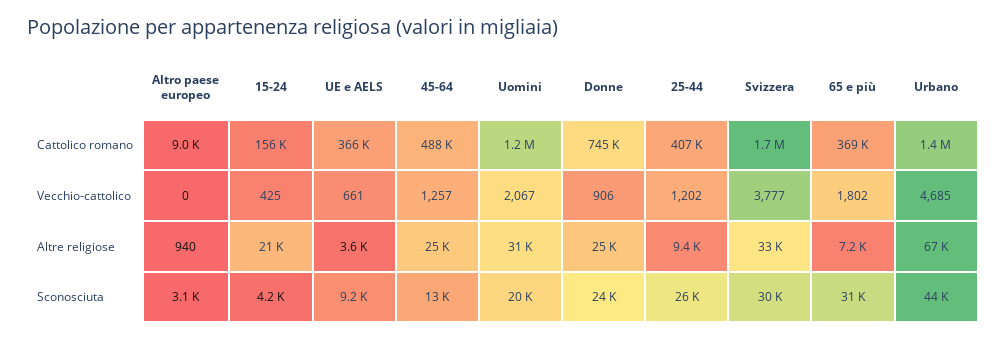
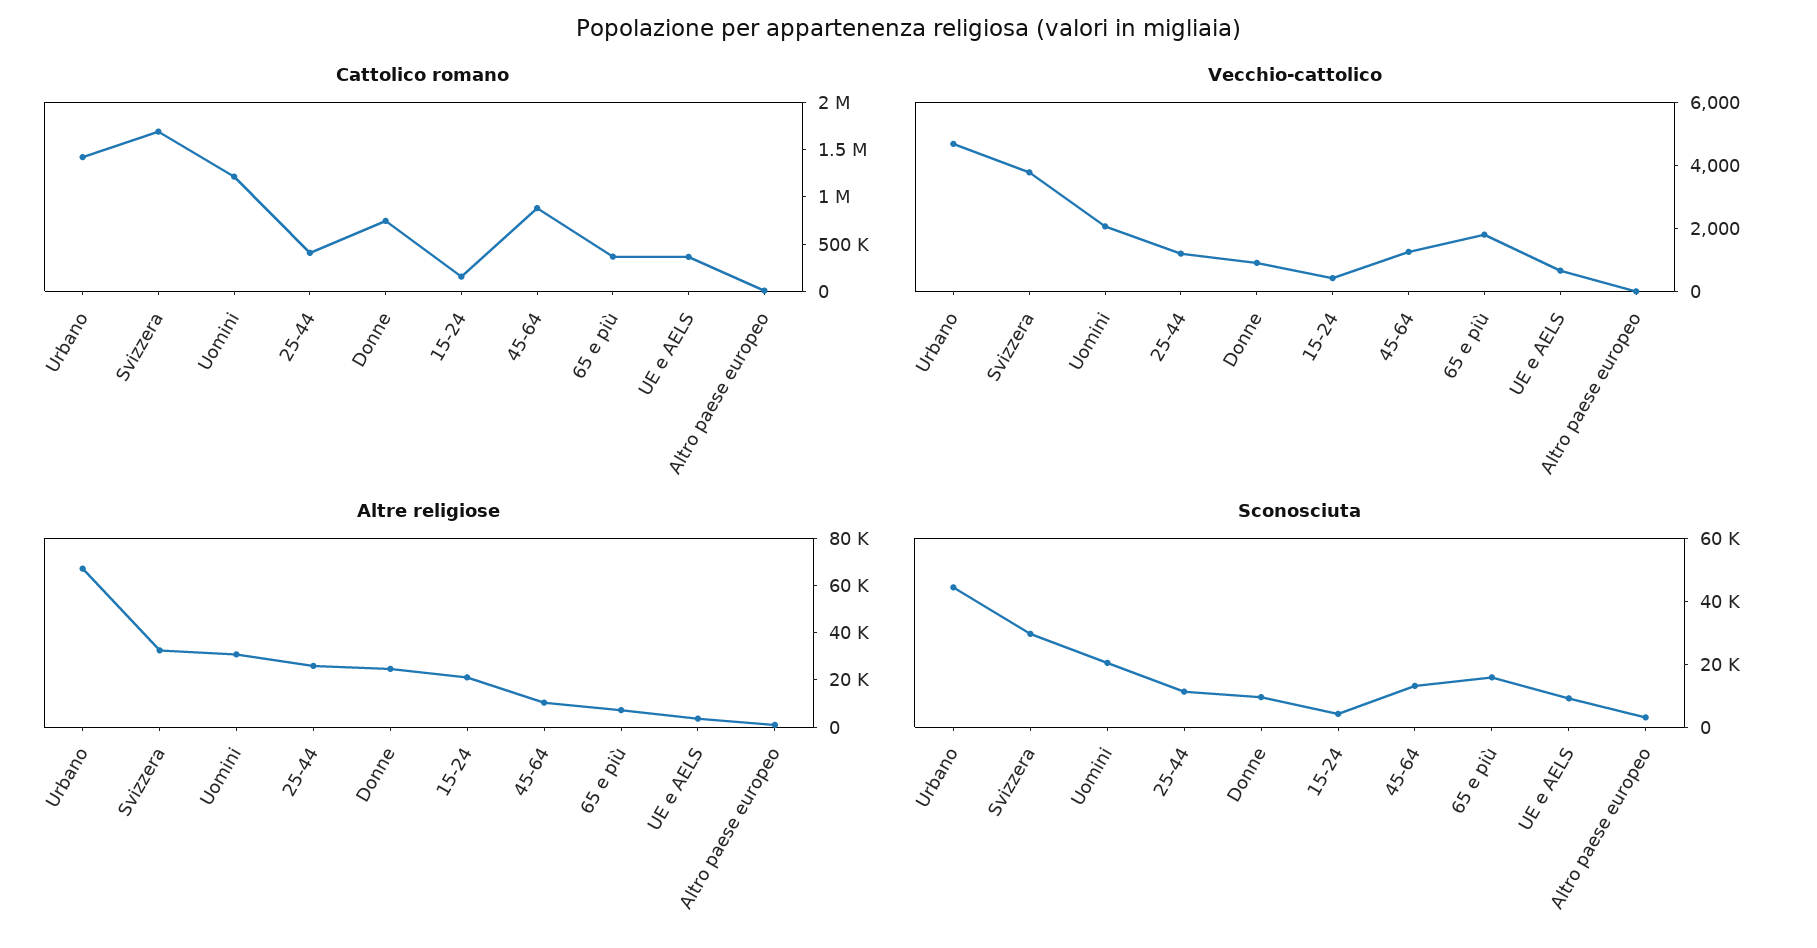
Cattolico romano, 45-64: 488000 -> 900000
Altre religiose, 45-64: 25000 -> 10000
Altre religiose, 25-44: 9400 -> 25000
Sconosciuta, Donne: 24000 -> 10000
Sconosciuta, 25-44: 26000 -> 10000
Sconosciuta, 65 e più: 31000 -> 15000

